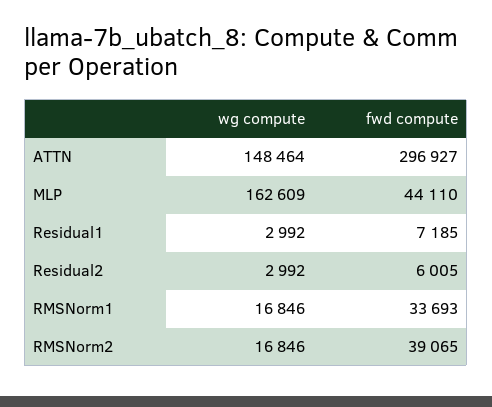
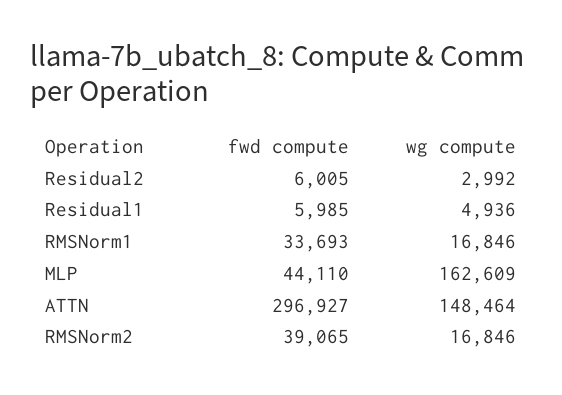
wg compute, Residual1: 2992 -> 4936
fwd compute, Residual1: 7185 -> 5985

